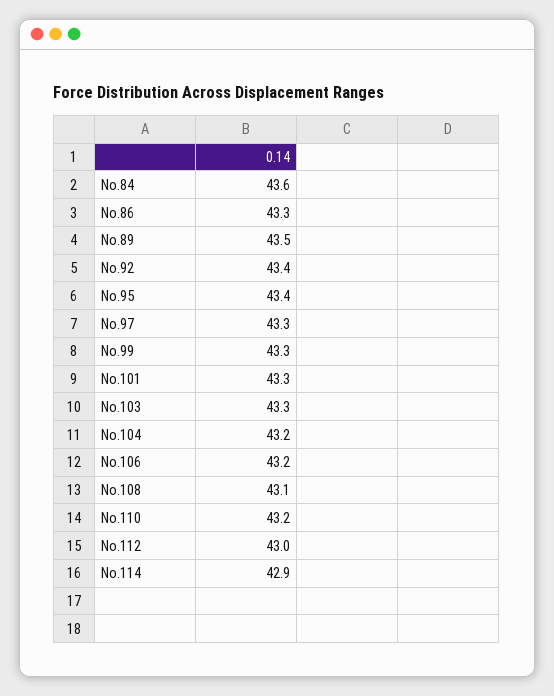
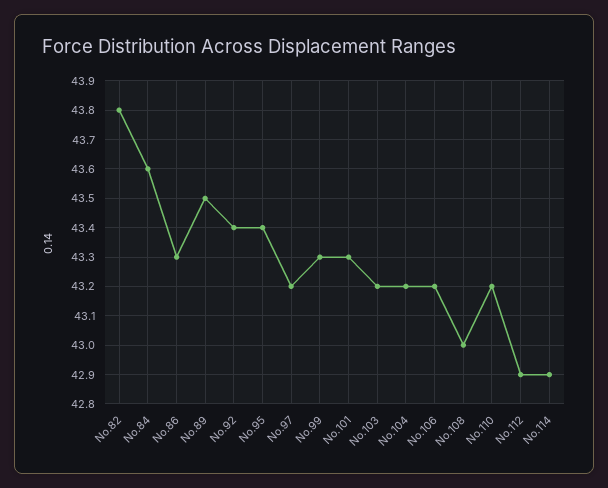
No.97: 43.3 -> 43.2
No.103: 43.3 -> 43.2
No.108: 43.1 -> 43
No.112: 43 -> 42.9
No.82: none -> 43.8

